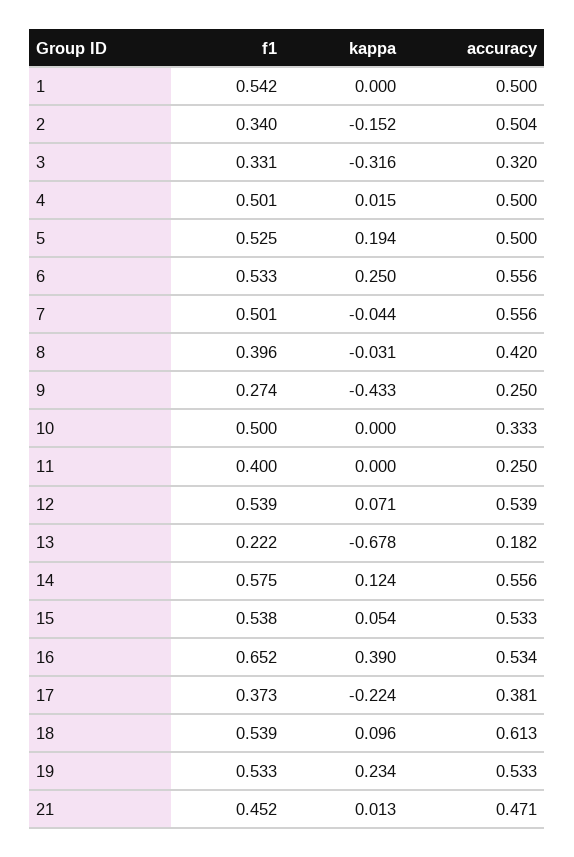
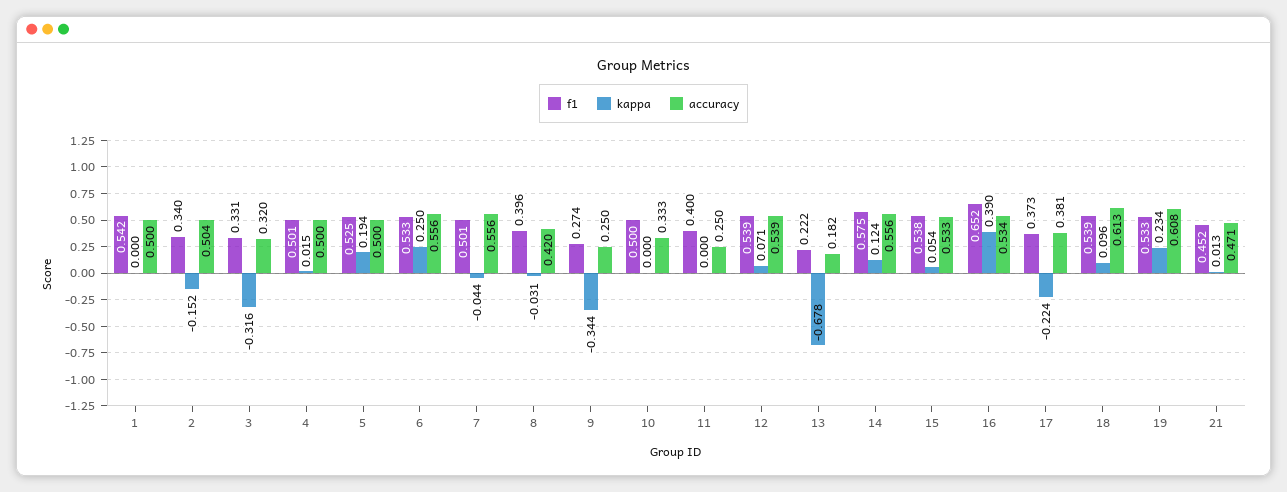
kappa, 9: -0.433 -> -0.344
accuracy, 19: 0.533 -> 0.608

